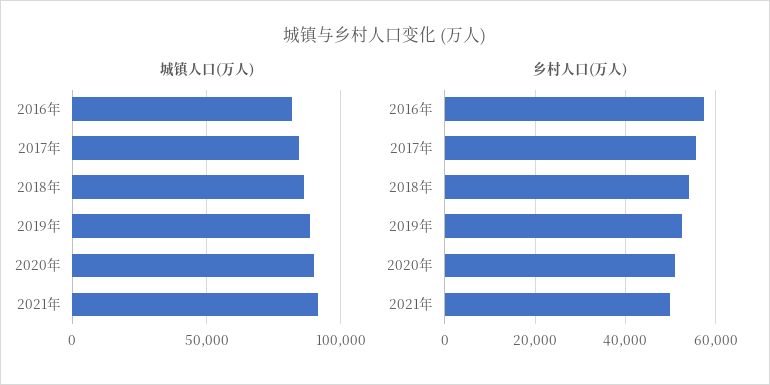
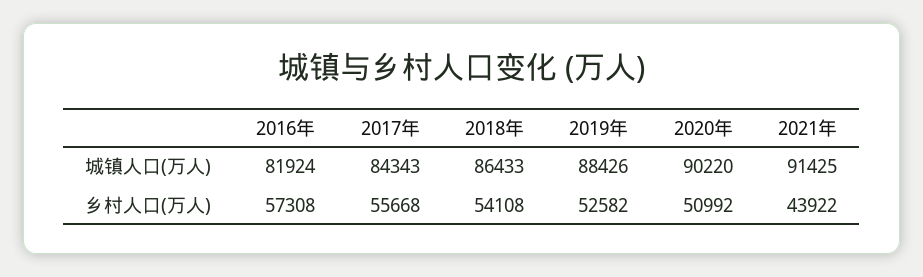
乡村人口(万人), 2021年: 50000 -> 43922

